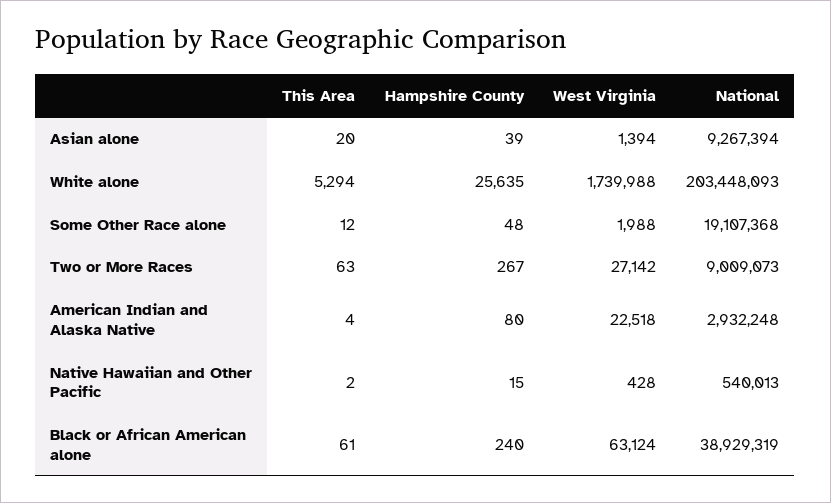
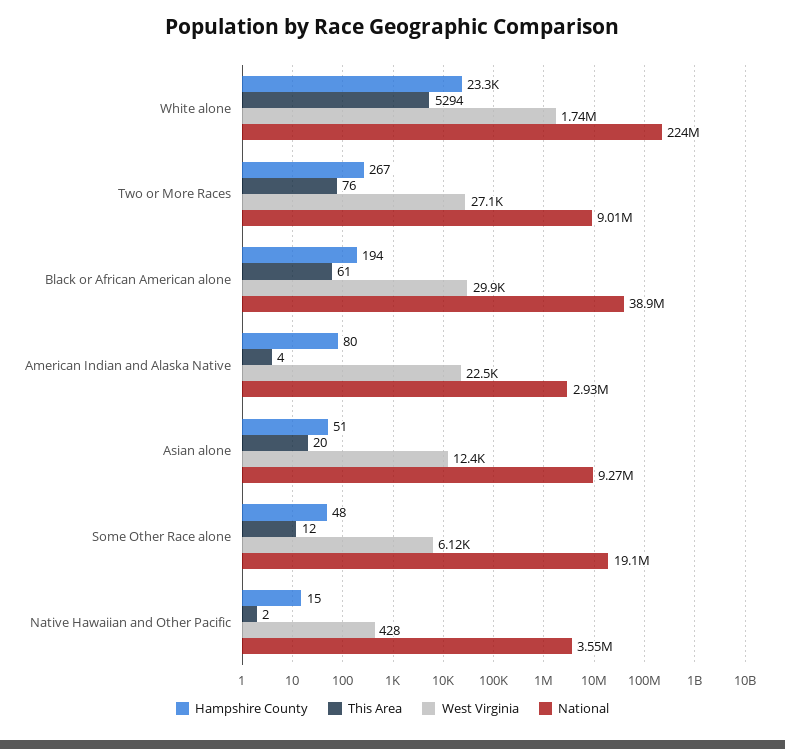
Hampshire County, Asian alone: 39 -> 51
West Virginia, Asian alone: 1394 -> 12400
Hampshire County, White alone: 25635 -> 23300
National, White alone: 203448093 -> 224000000
West Virginia, Some Other Race alone: 1988 -> 6120
This Area, Two or More Races: 63 -> 76
National, Native Hawaiian and Other Pacific: 540013 -> 3550000
Hampshire County, Black or African American alone: 240 -> 194
West Virginia, Black or African American alone: 63124 -> 29900

